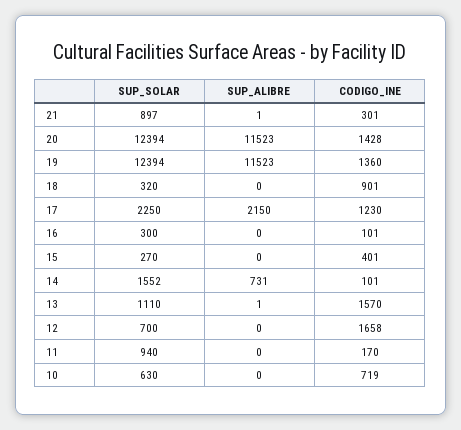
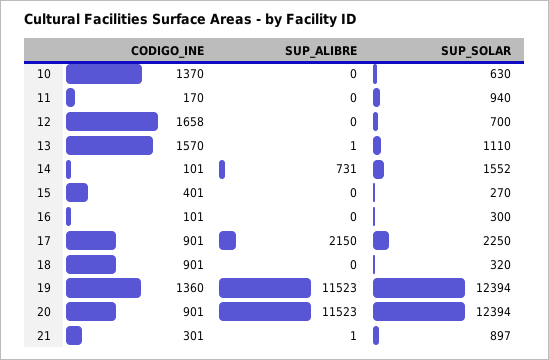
CODIGO_INE, 20: 1428 -> 901
CODIGO_INE, 17: 1230 -> 901
CODIGO_INE, 10: 719 -> 1370

